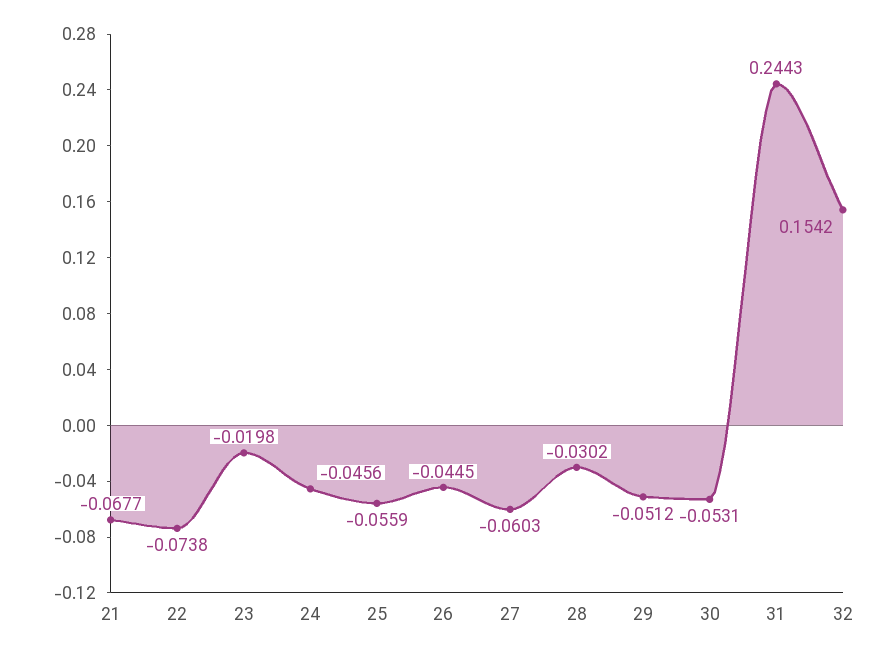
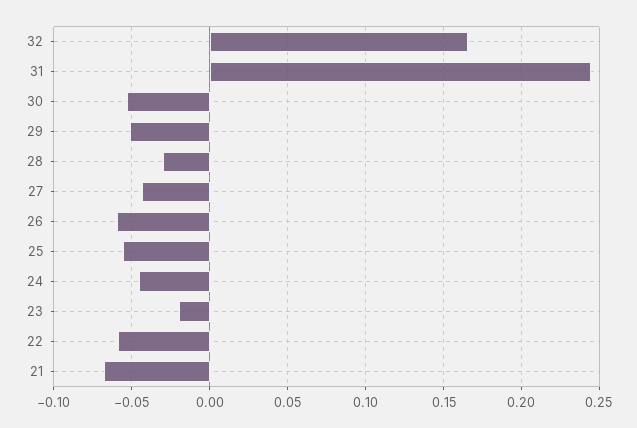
22: -0.0738 -> -0.06
26: -0.0445 -> -0.06
27: -0.0603 -> -0.045
32: 0.1542 -> 0.165

